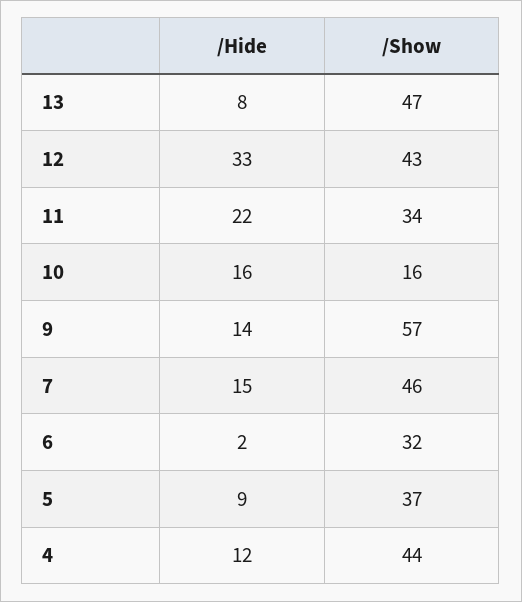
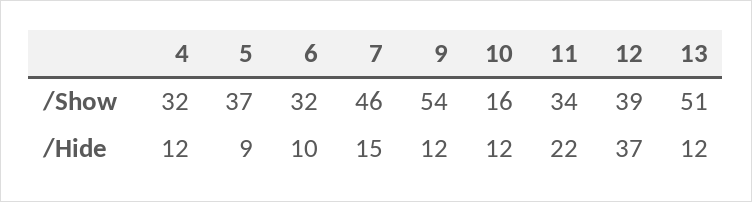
/Hide, 13: 8 -> 12
/Show, 13: 47 -> 51
/Hide, 12: 33 -> 37
/Show, 12: 43 -> 39
/Hide, 10: 16 -> 12
/Hide, 9: 14 -> 12
/Show, 9: 57 -> 54
/Hide, 6: 2 -> 10
/Show, 4: 44 -> 32

